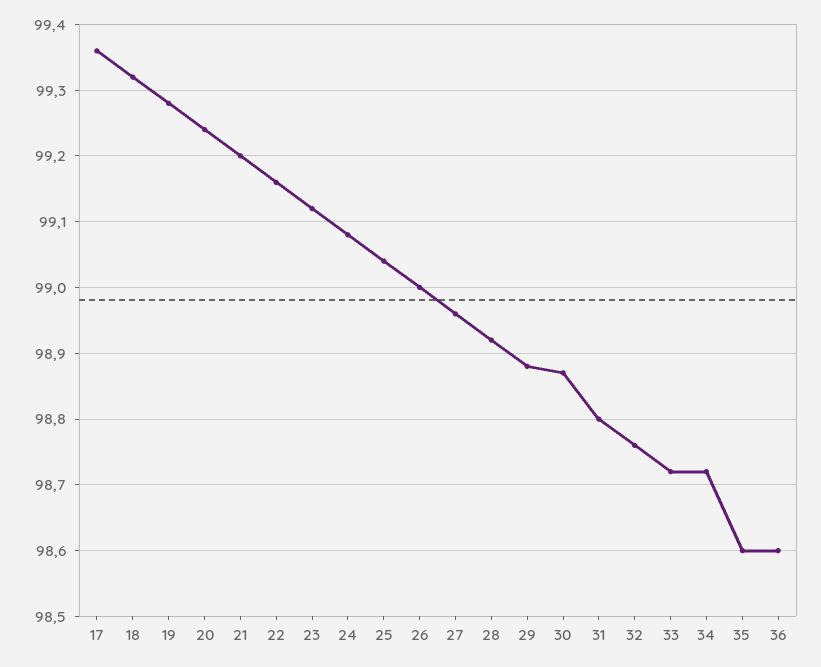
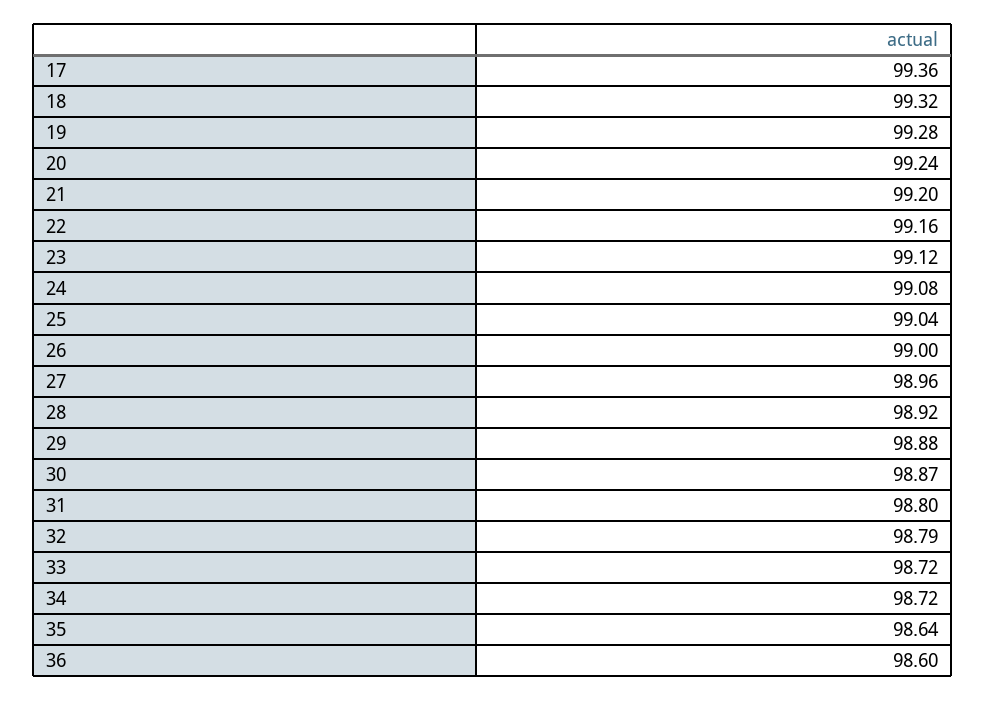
32: 98.76 -> 98.79
35: 98.6 -> 98.64

